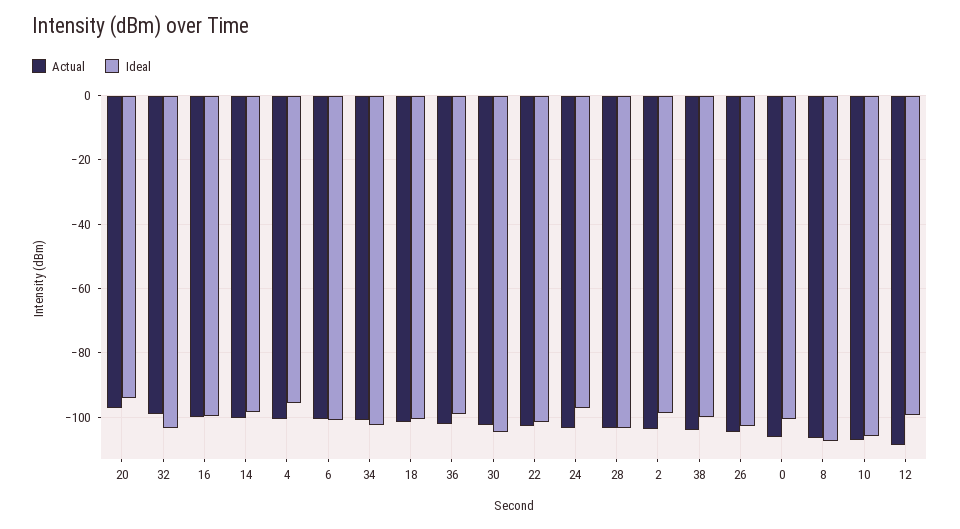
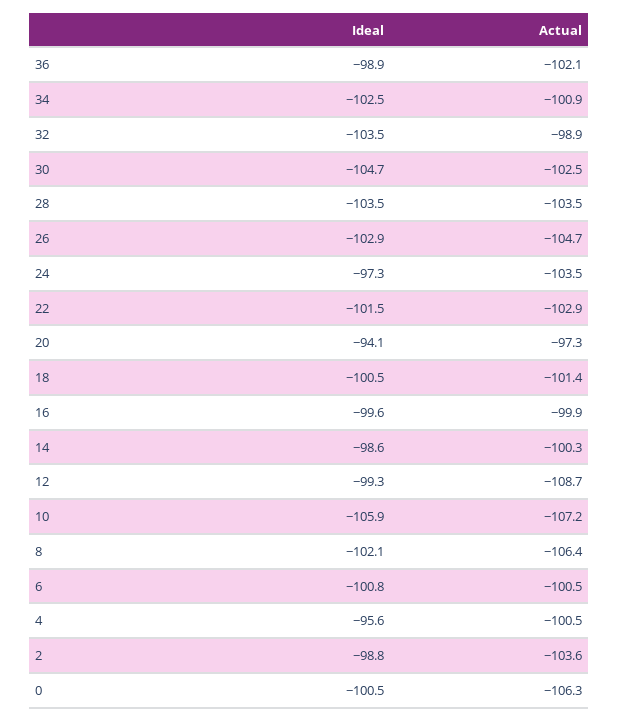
Actual, 38: -104 -> none
Ideal, 38: -100 -> none
Ideal, 8: -108 -> -102.1

